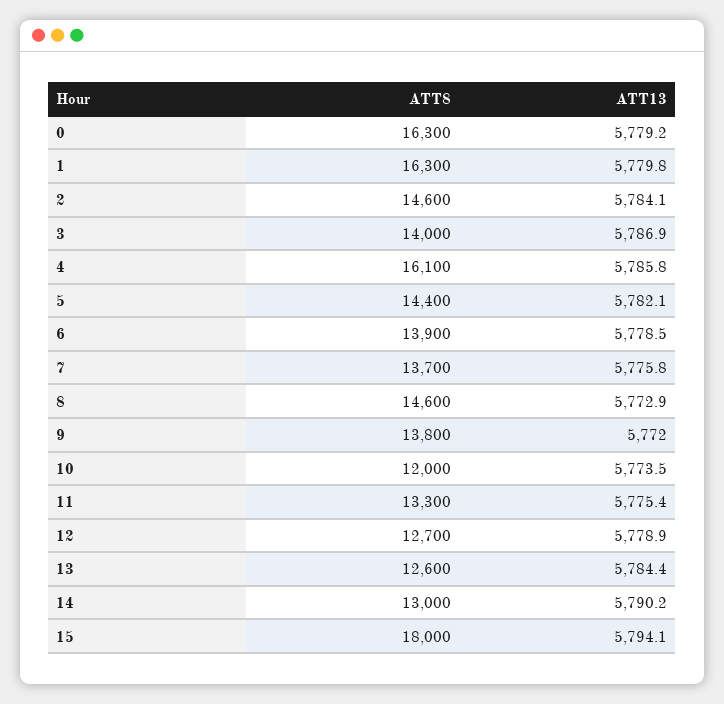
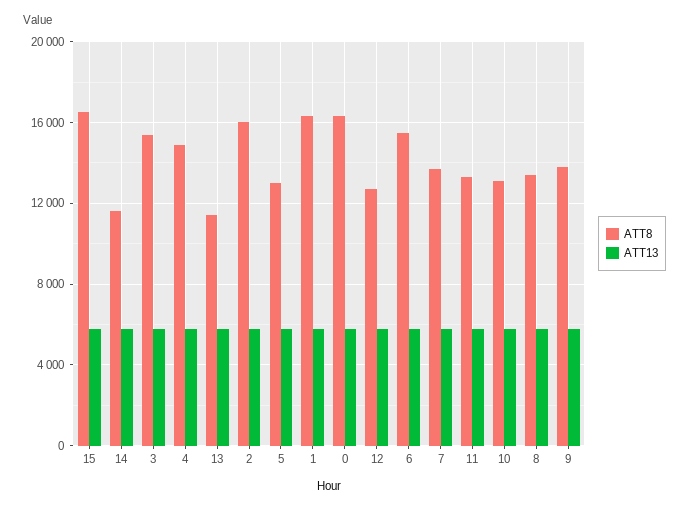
ATT8, 2: 14600 -> 16000
ATT8, 3: 14000 -> 15500
ATT8, 4: 16100 -> 15000
ATT8, 5: 14400 -> 13000
ATT8, 6: 13900 -> 15500
ATT8, 8: 14600 -> 13500
ATT8, 10: 12000 -> 13000
ATT8, 13: 12600 -> 11500
ATT8, 14: 13000 -> 11500
ATT8, 15: 18000 -> 16500

